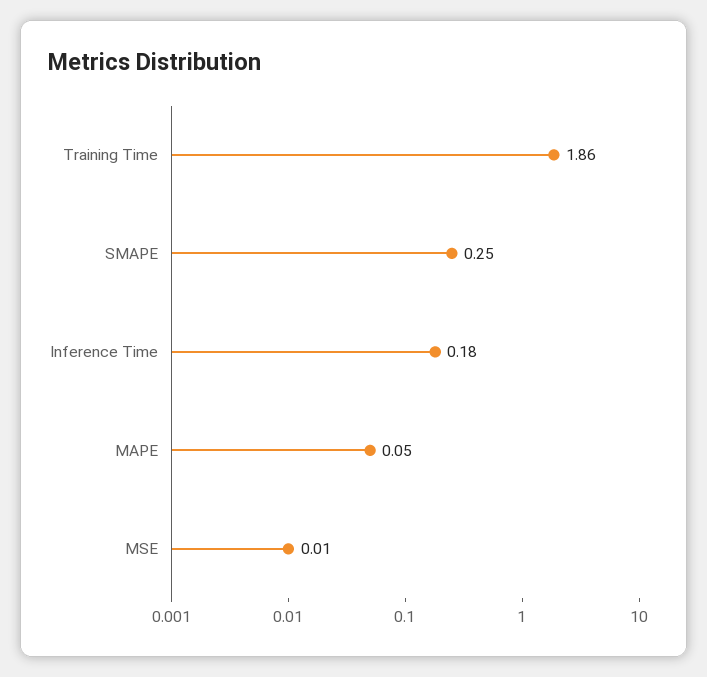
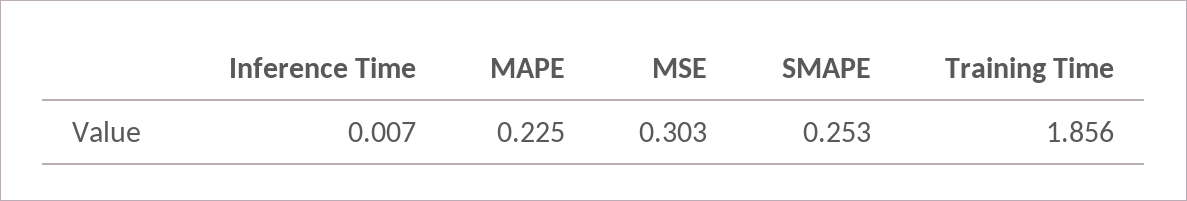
Inference Time: 0.18 -> 0.007
MAPE: 0.05 -> 0.225
MSE: 0.01 -> 0.303

